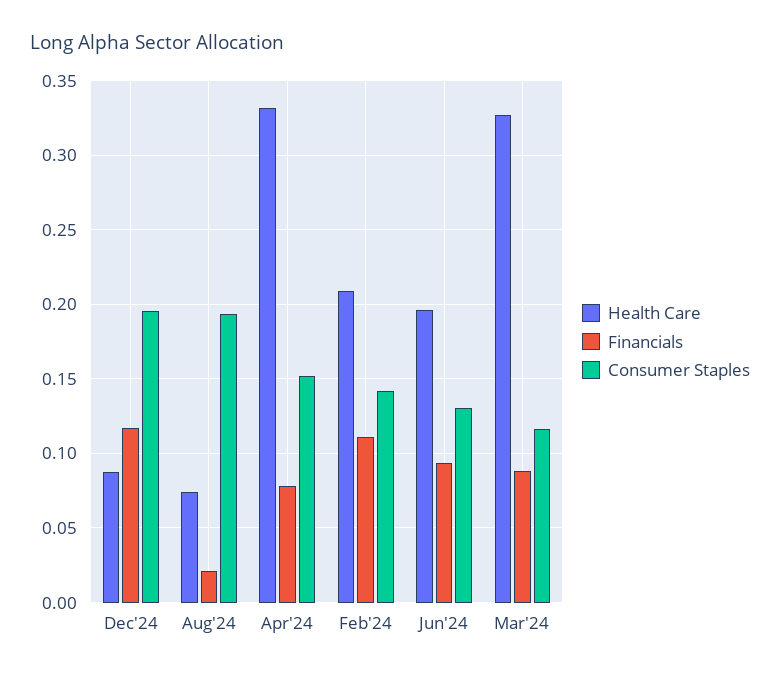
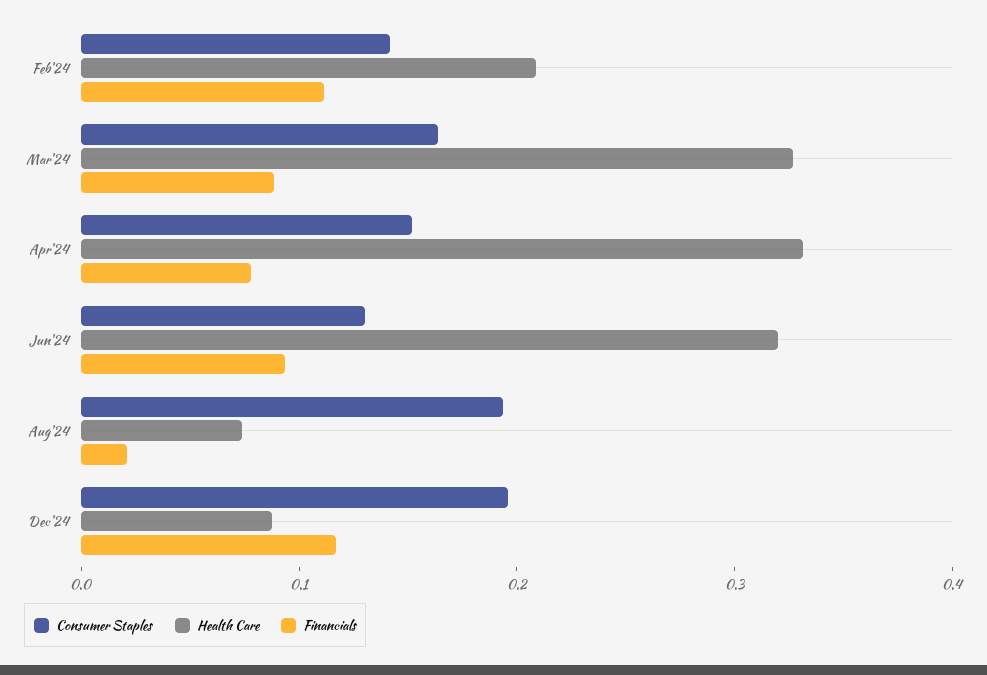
Health Care, Jun'24: 0.195 -> 0.32
Consumer Staples, Mar'24: 0.115 -> 0.16

